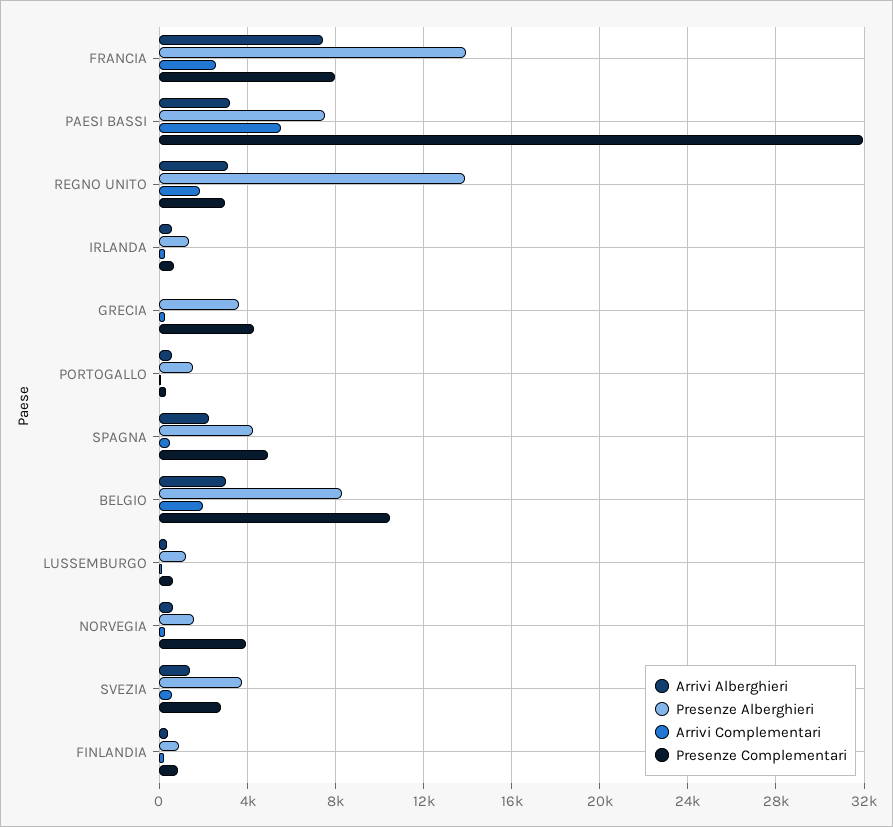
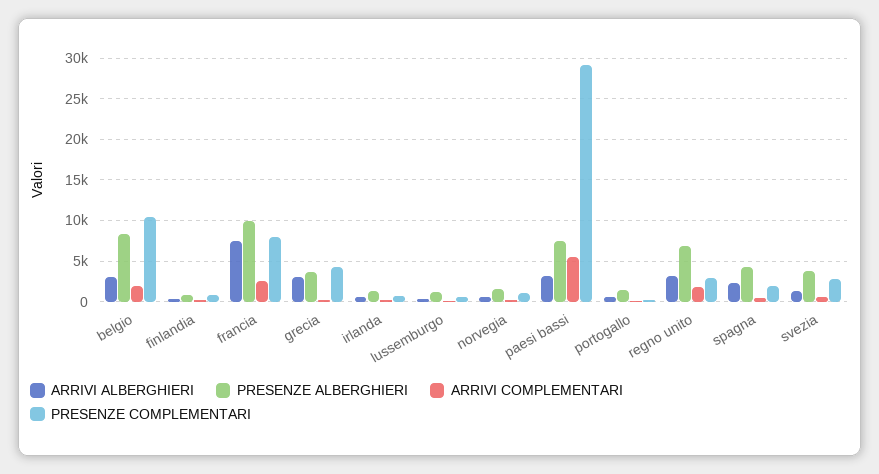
Presenze Alberghieri, FRANCIA: 14000 -> 10000
Presenze Complementari, PAESI BASSI: 32000 -> 29000
Presenze Alberghieri, REGNO UNITO: 14000 -> 7000
Arrivi Alberghieri, GRECIA: 0 -> 3000
Presenze Complementari, SPAGNA: 5000 -> 2000
Presenze Complementari, NORVEGIA: 4000 -> 1000

